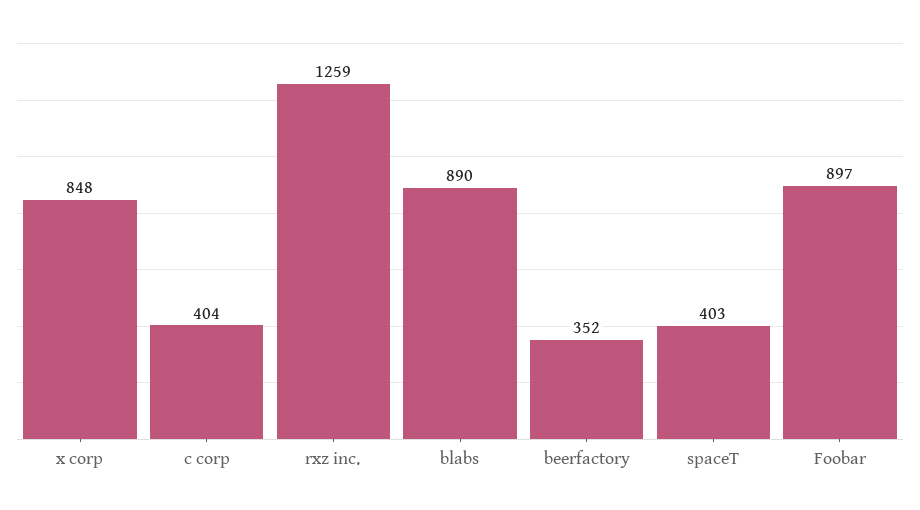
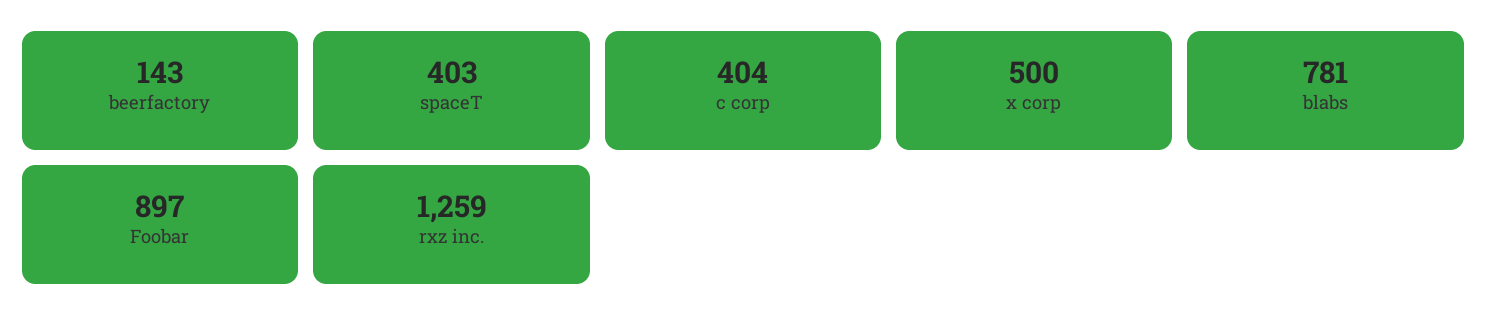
x corp: 848 -> 500
blabs: 890 -> 781
beerfactory: 352 -> 143

